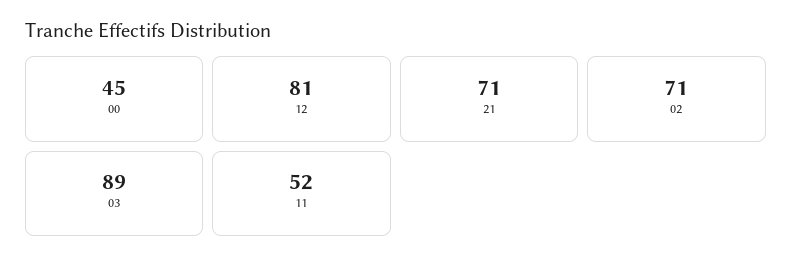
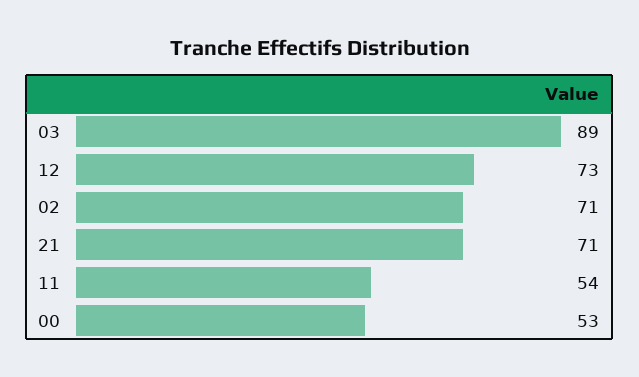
00: 45 -> 53
12: 81 -> 73
11: 52 -> 54

